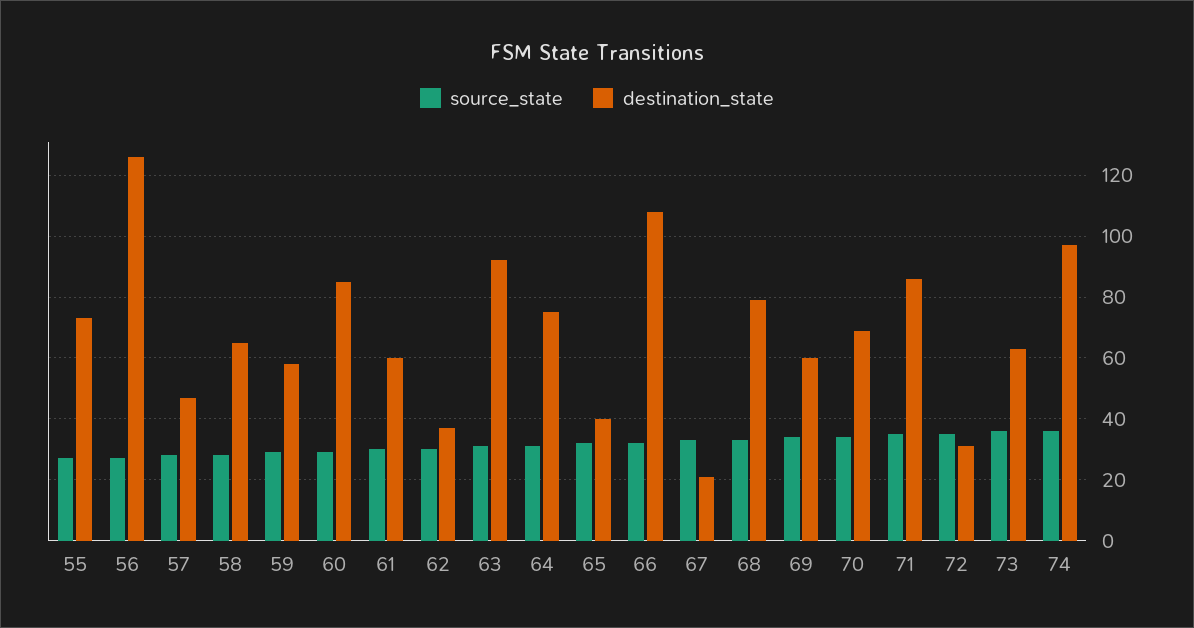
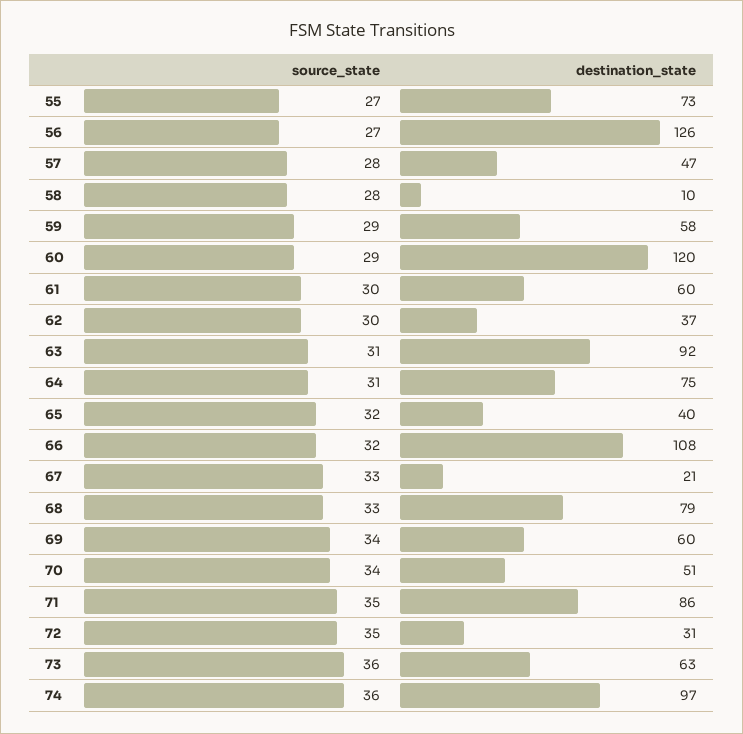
destination_state, 58: 65 -> 10
destination_state, 60: 85 -> 120
destination_state, 70: 70 -> 51

